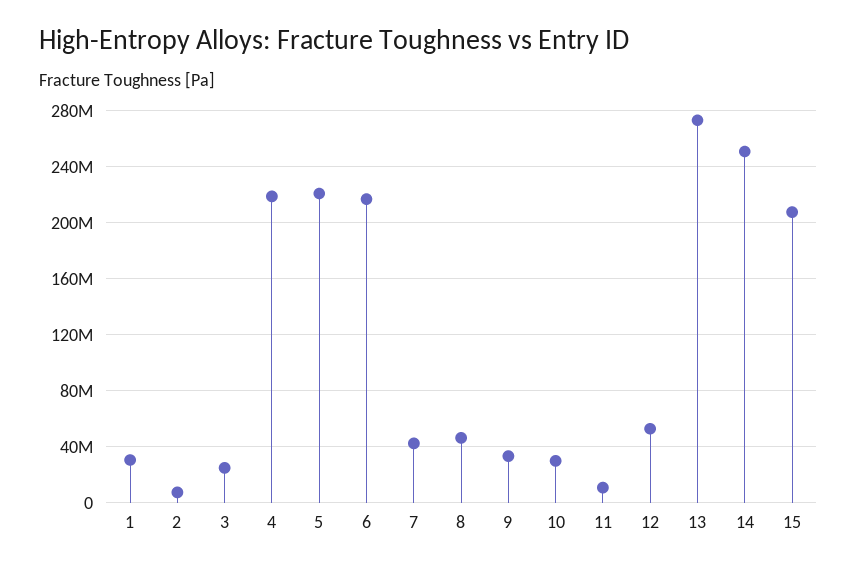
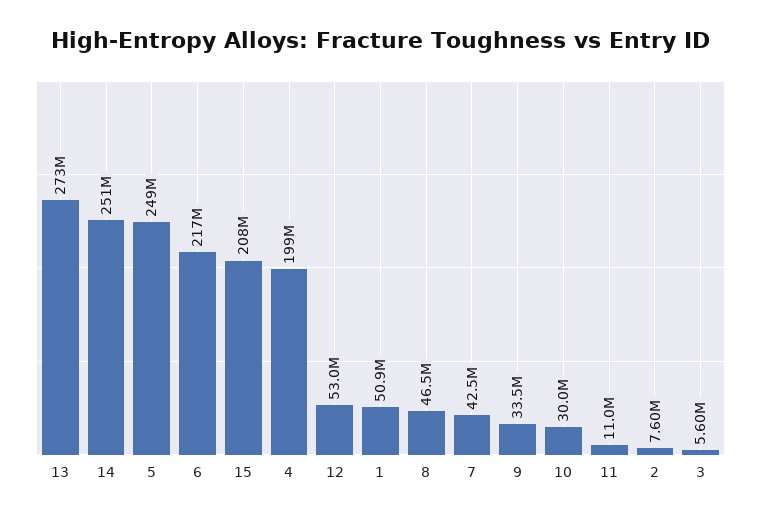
1: 30000000 -> 50900000
3: 25000000 -> 5600000
4: 220000000 -> 199000000
5: 220000000 -> 249000000

